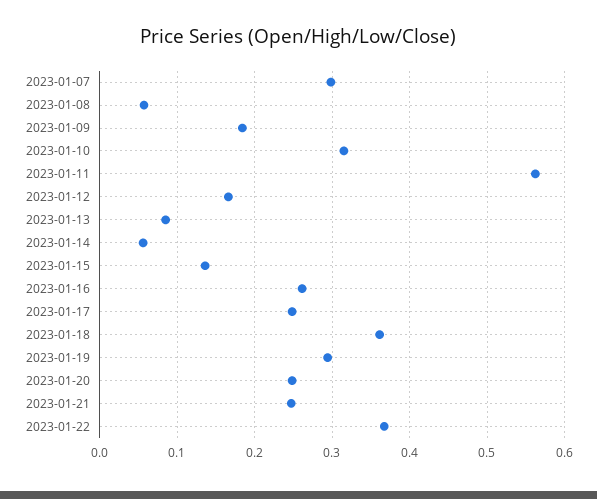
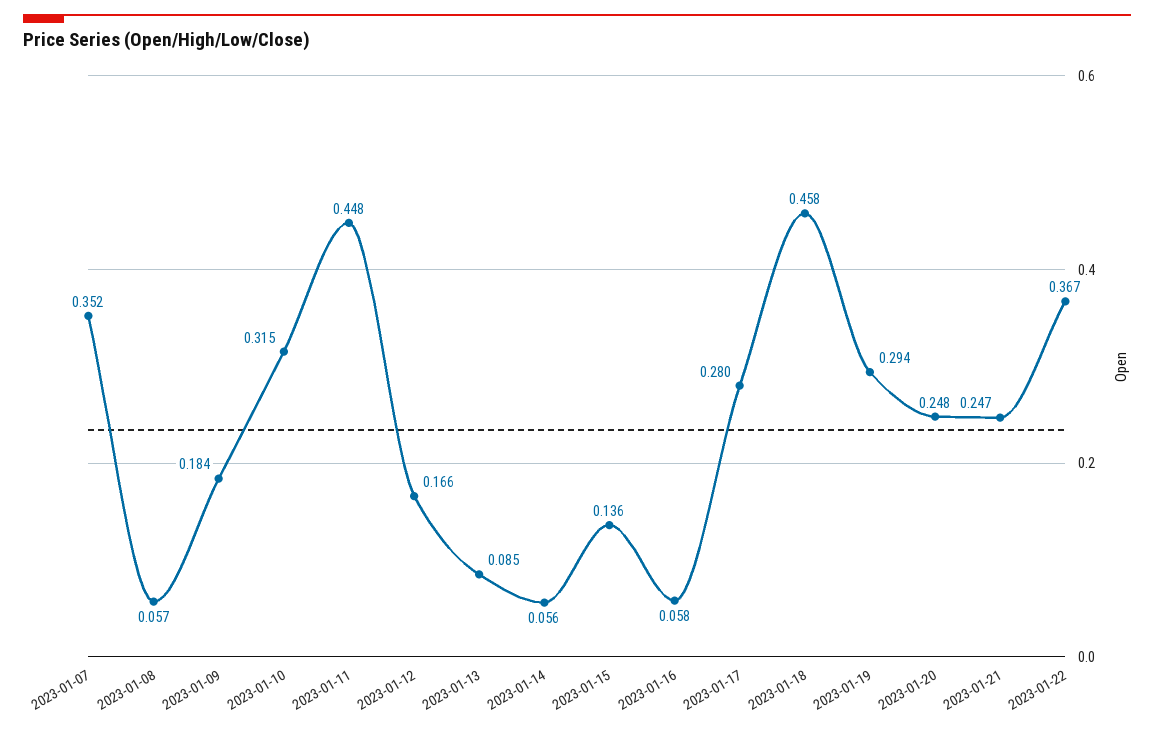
2023-01-07: 0.3 -> 0.352
2023-01-11: 0.56 -> 0.448
2023-01-16: 0.26 -> 0.058
2023-01-17: 0.25 -> 0.28
2023-01-18: 0.36 -> 0.458

